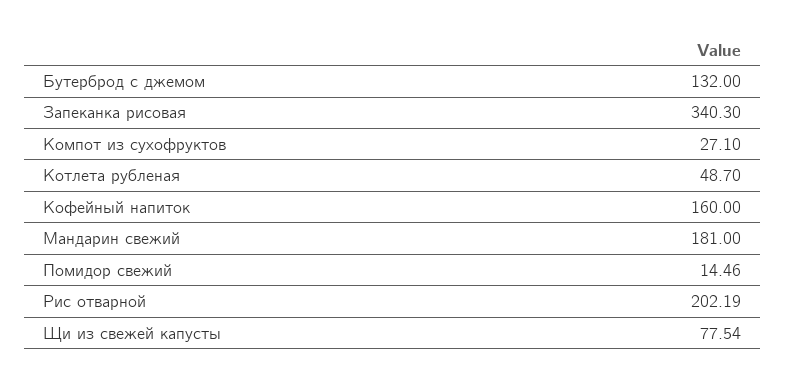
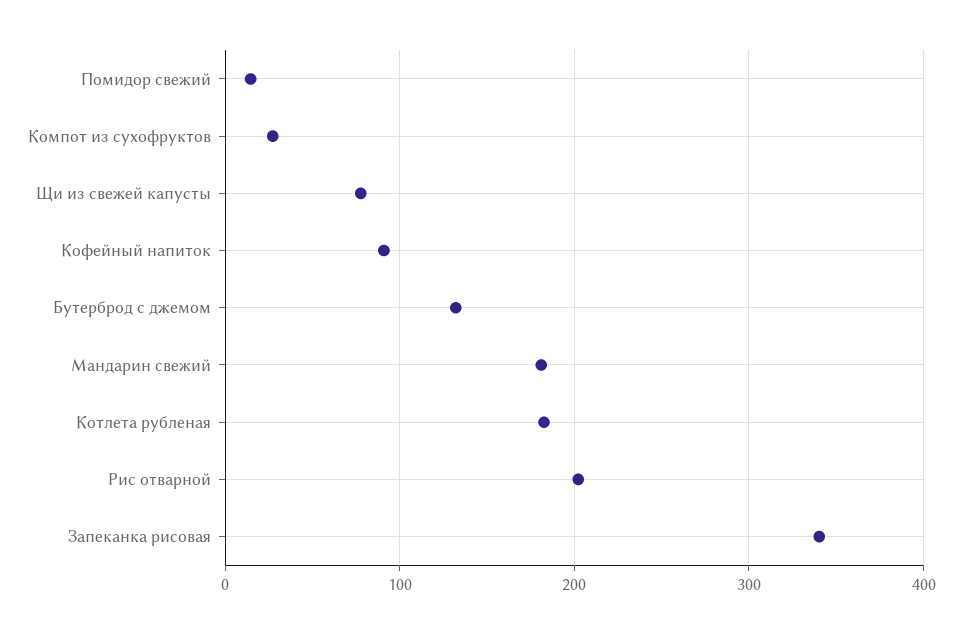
Котлета рубленая: 48.7 -> 180
Кофейный напиток: 160 -> 90

